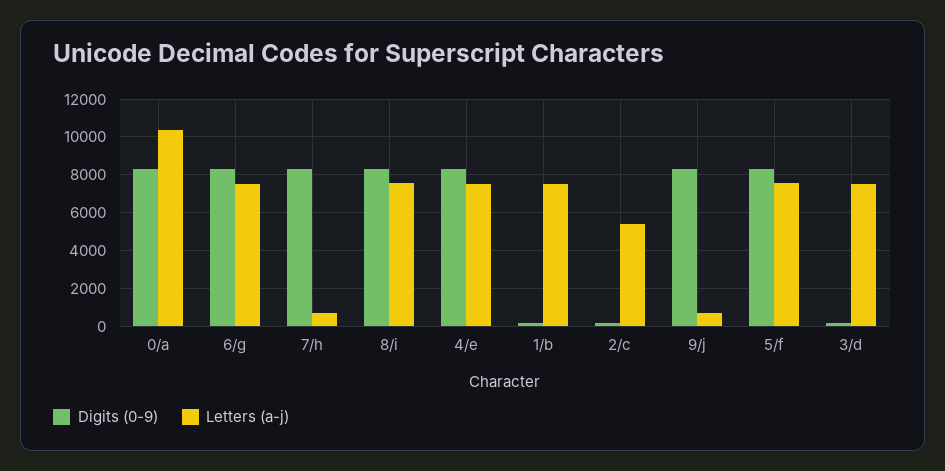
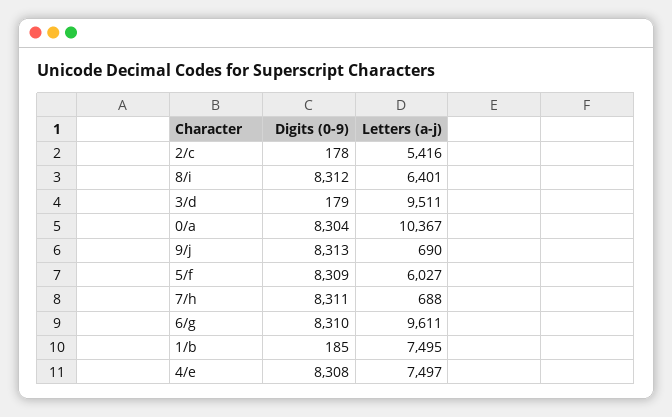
Letters (a-j), 6/g: 7500 -> 9611
Letters (a-j), 8/i: 7500 -> 6401
Letters (a-j), 5/f: 7500 -> 6027
Letters (a-j), 3/d: 7500 -> 9511

